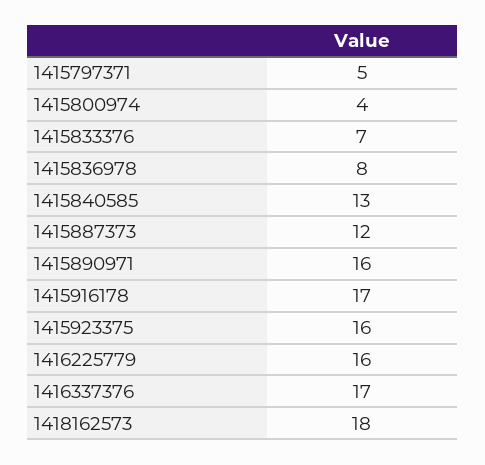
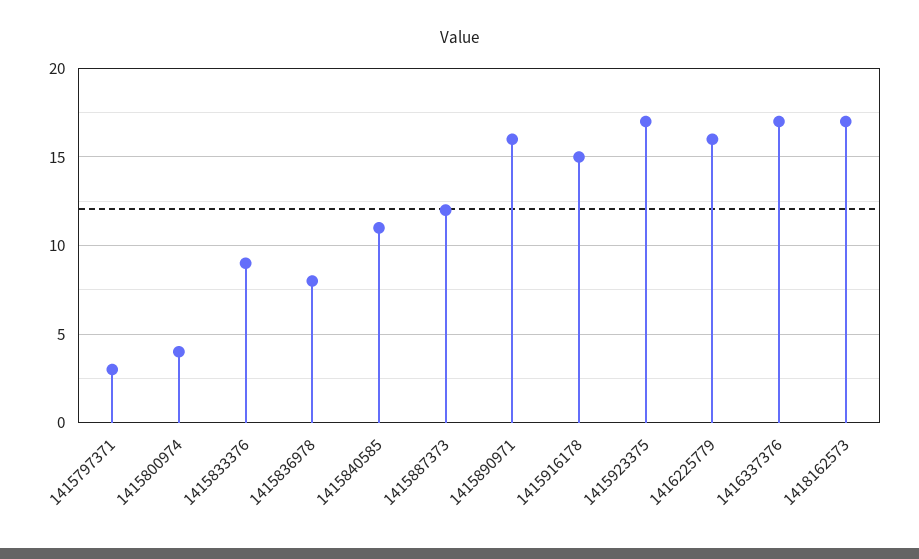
1415797371: 5 -> 3
1415833376: 7 -> 9
1415840585: 13 -> 11
1415916178: 17 -> 15
1415923375: 16 -> 17
1418162573: 18 -> 17

